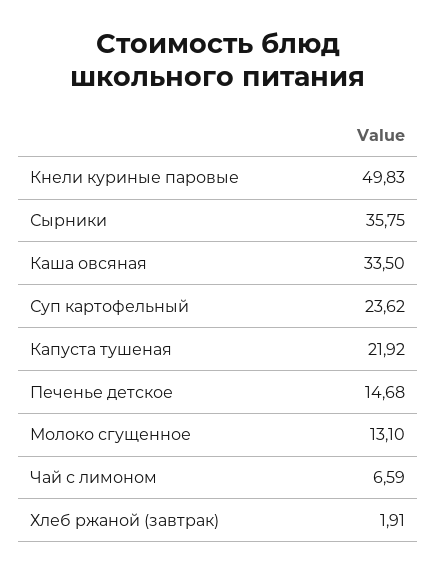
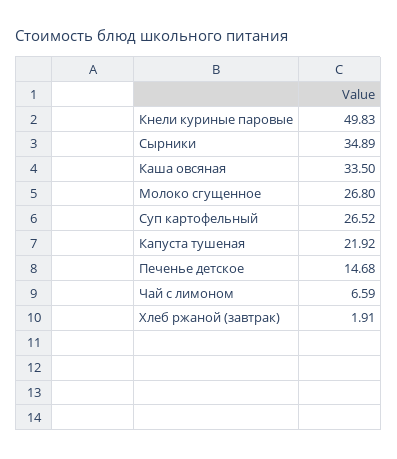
Сырники: 35.75 -> 34.89
Суп картофельный: 23.62 -> 26.52
Молоко сгущенное: 13.1 -> 26.8

